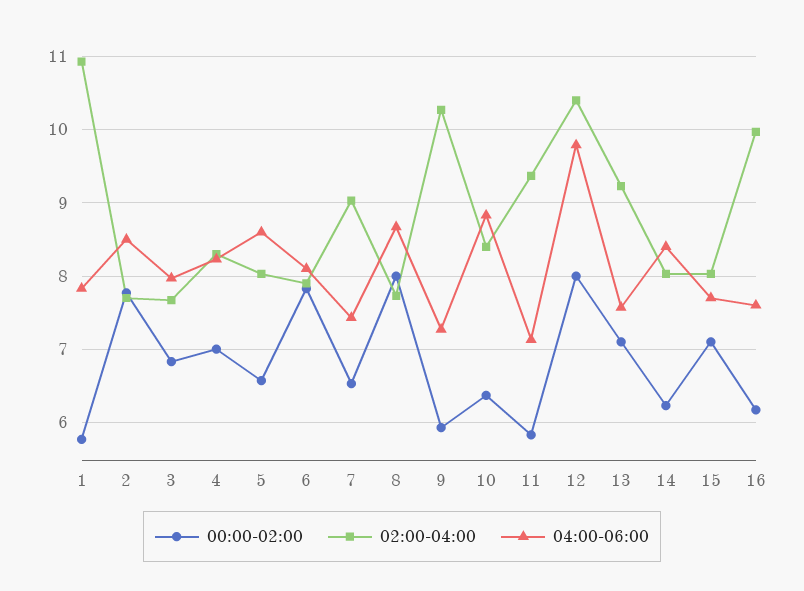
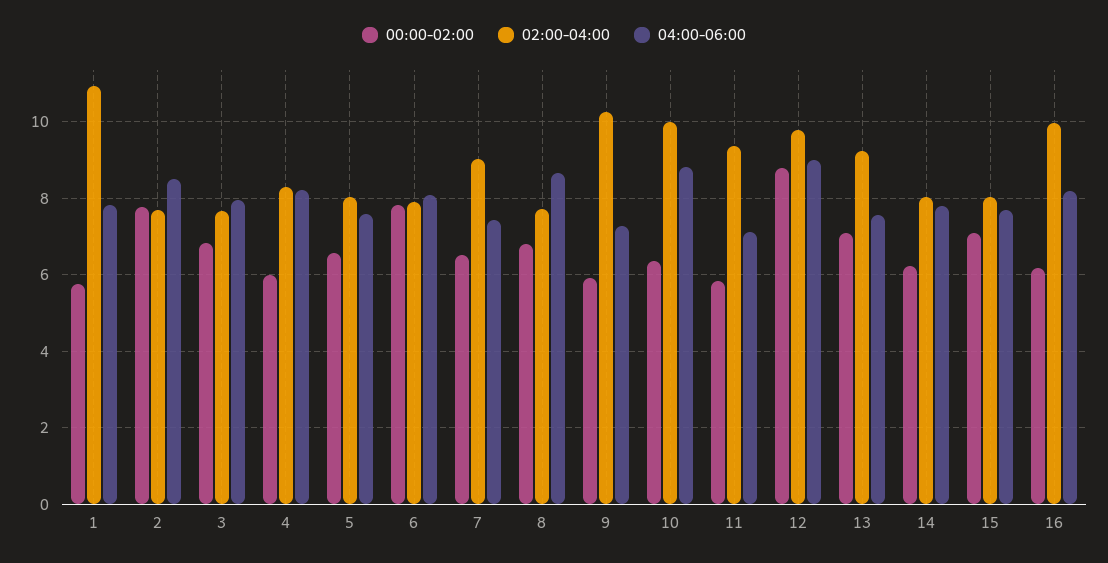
00:00-02:00, 4: 7 -> 6
04:00-06:00, 5: 8.6 -> 7.6
00:00-02:00, 8: 8 -> 6.8
02:00-04:00, 10: 8.4 -> 10
00:00-02:00, 12: 8 -> 8.8
02:00-04:00, 12: 10.4 -> 9.8
04:00-06:00, 12: 9.8 -> 9
04:00-06:00, 14: 8.4 -> 7.8
04:00-06:00, 16: 7.6 -> 8.2

